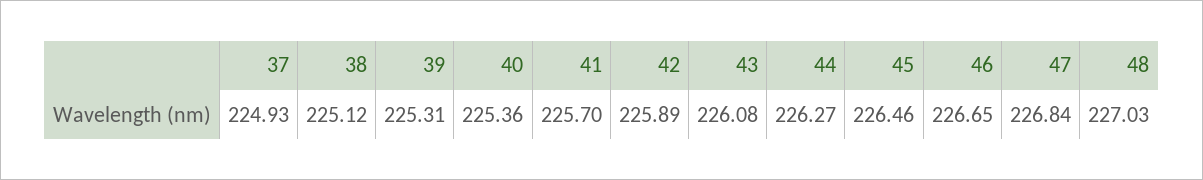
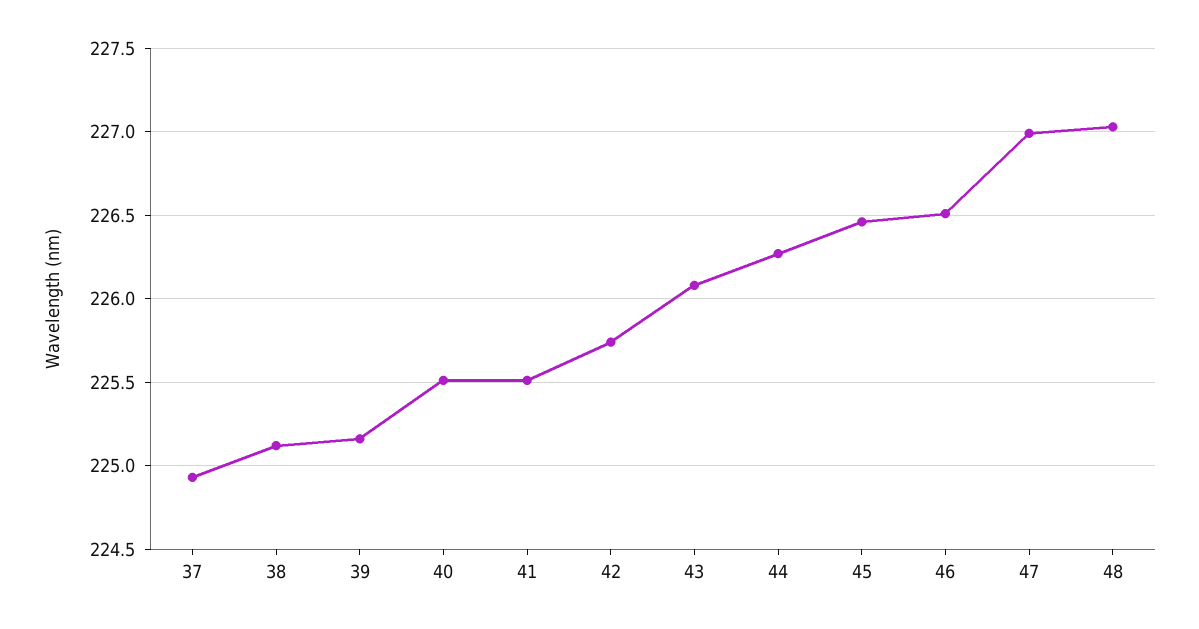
39: 225.31 -> 225.15
40: 225.36 -> 225.5
41: 225.7 -> 225.5
42: 225.89 -> 225.75
46: 226.65 -> 226.5
47: 226.84 -> 227

